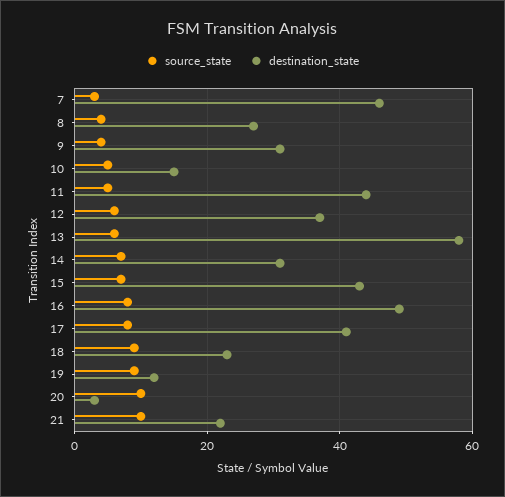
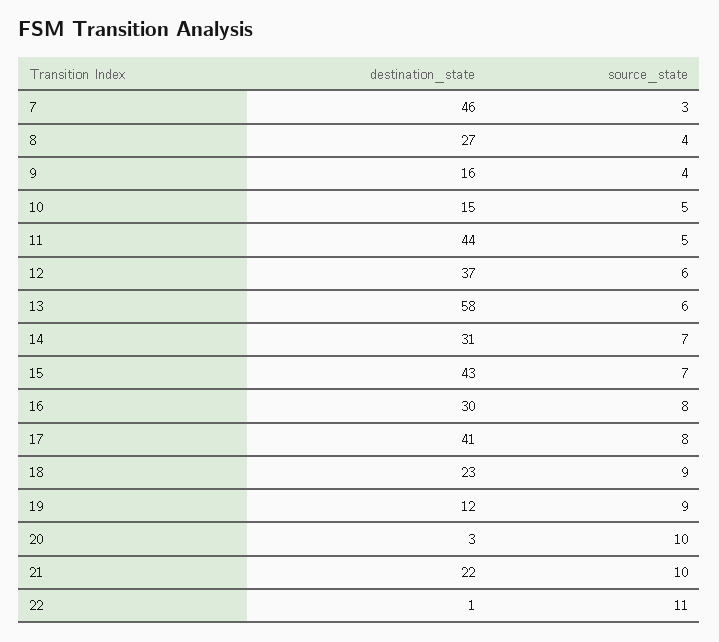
destination_state, 9: 30 -> 16
destination_state, 16: 50 -> 30
destination_state, 22: none -> 1
source_state, 22: none -> 11

